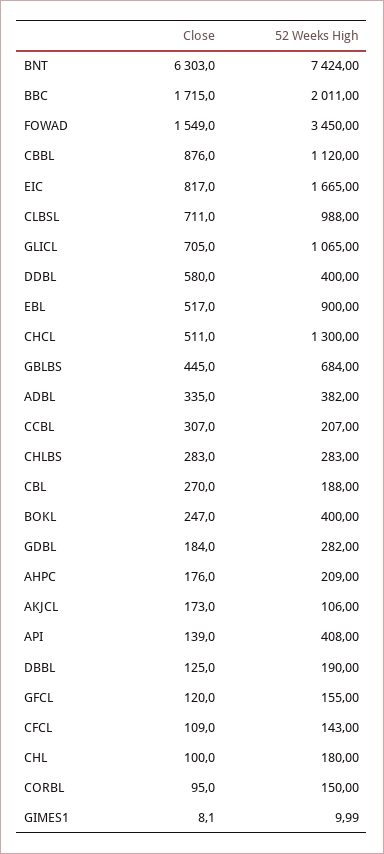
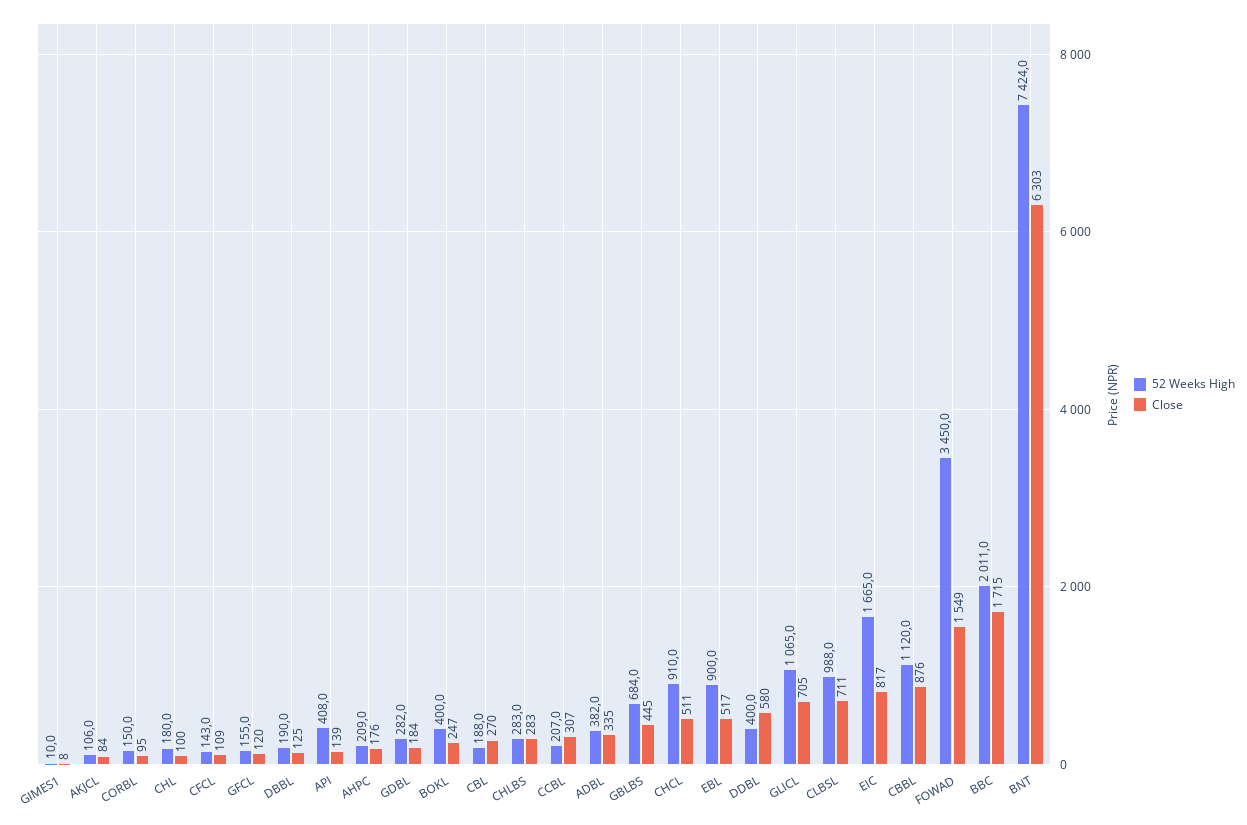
52 Weeks High, CHCL: 1300 -> 910
Close, AKJCL: 173 -> 84

